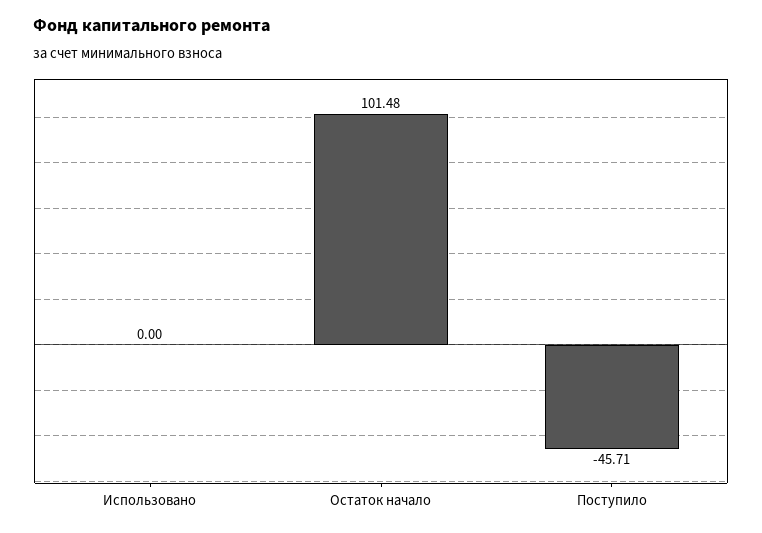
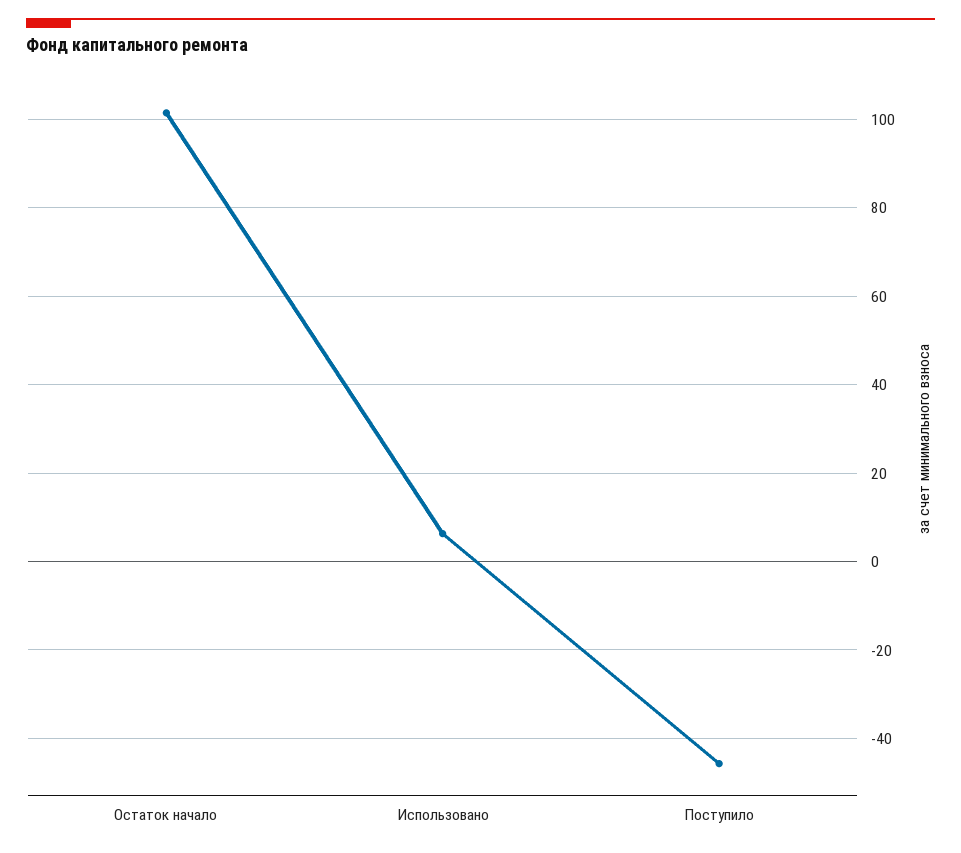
Использовано: 0 -> 6

